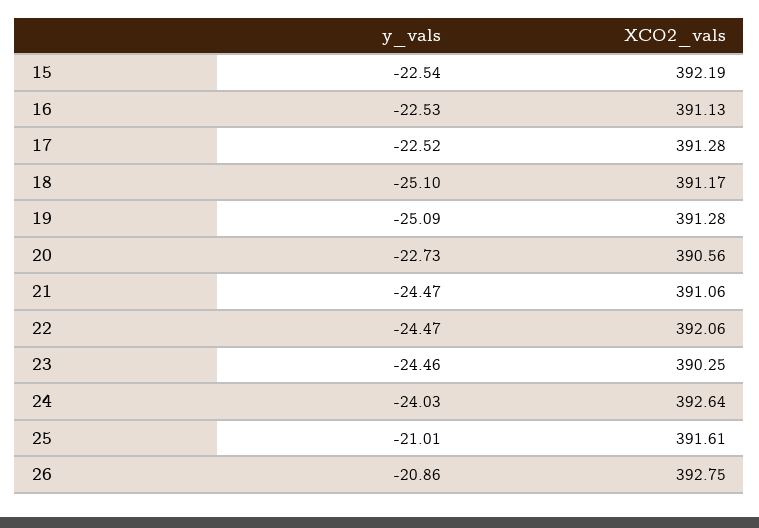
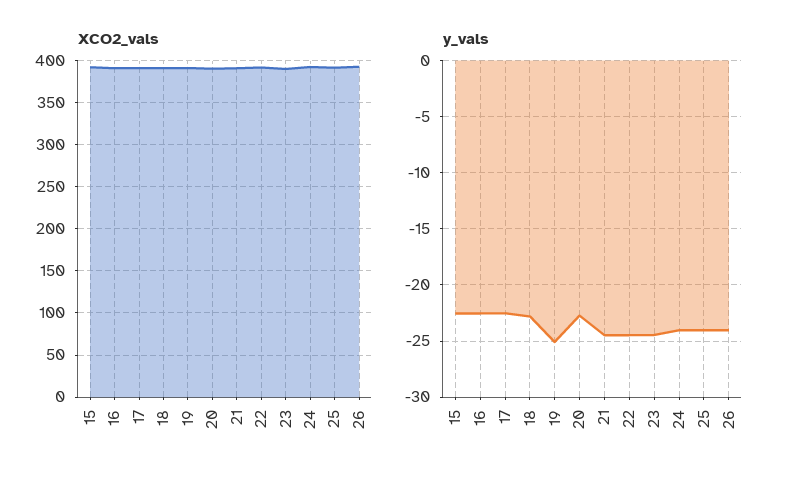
y_vals, 18: -25.1 -> -23
y_vals, 25: -21.01 -> -24
y_vals, 26: -20.86 -> -24

